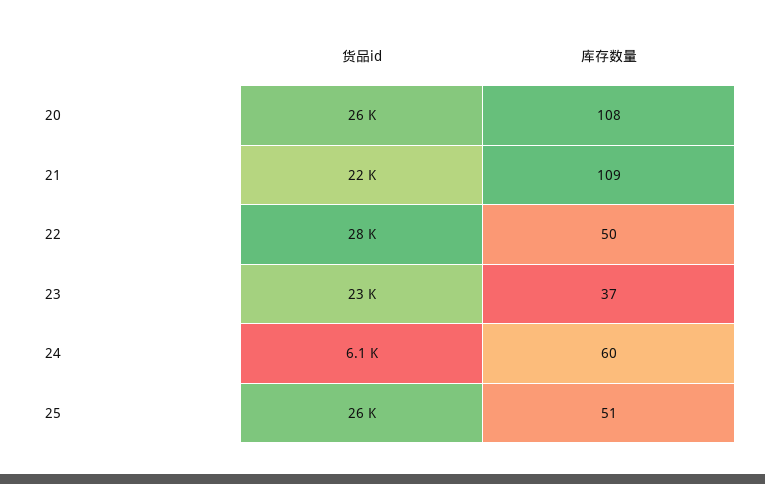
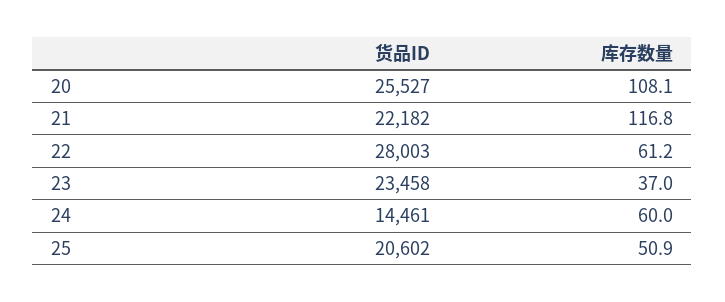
库存数量, 21: 109 -> 116.8
库存数量, 22: 50 -> 61.2
货品id, 24: 6100 -> 14461
货品id, 25: 26000 -> 20602

